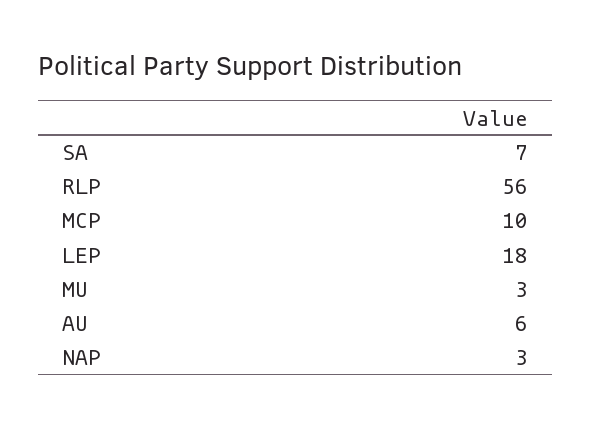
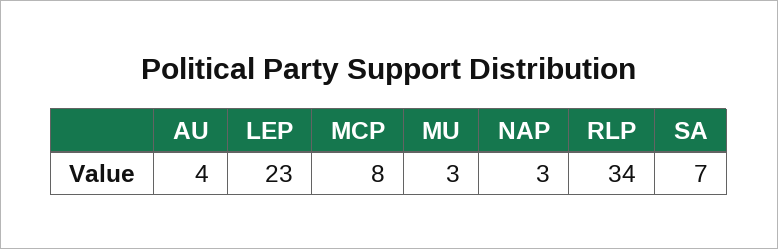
RLP: 56 -> 34
MCP: 10 -> 8
LEP: 18 -> 23
AU: 6 -> 4

